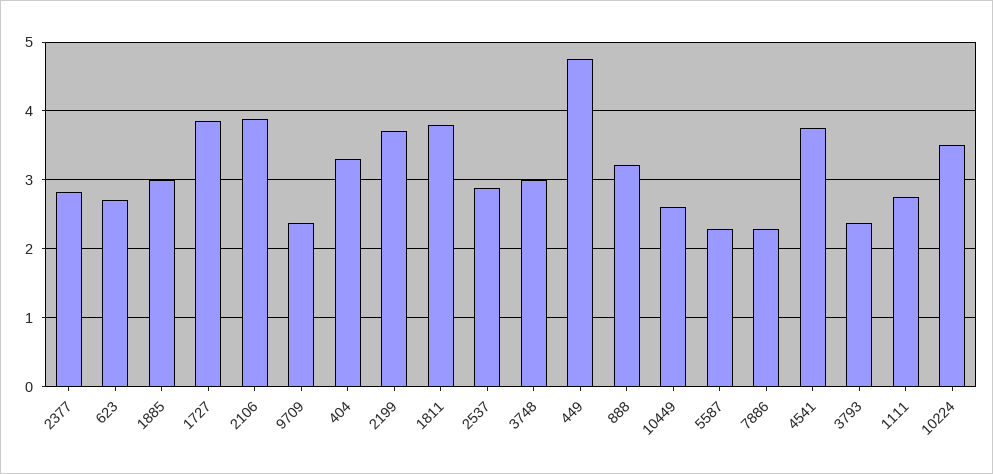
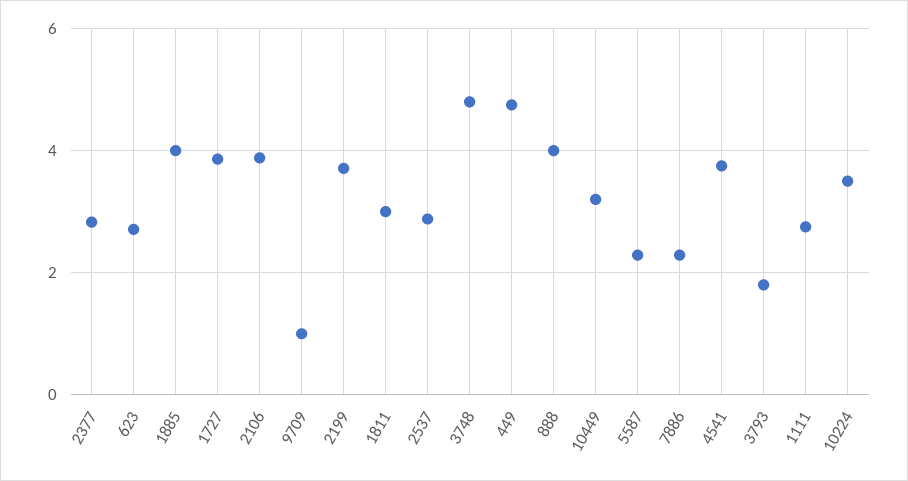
1885: 3 -> 4
9709: 2.4 -> 1
404: 3.3 -> none
1811: 3.8 -> 3
3748: 3 -> 4.8
888: 3.2 -> 4
10449: 2.6 -> 3.2
3793: 2.4 -> 1.8

